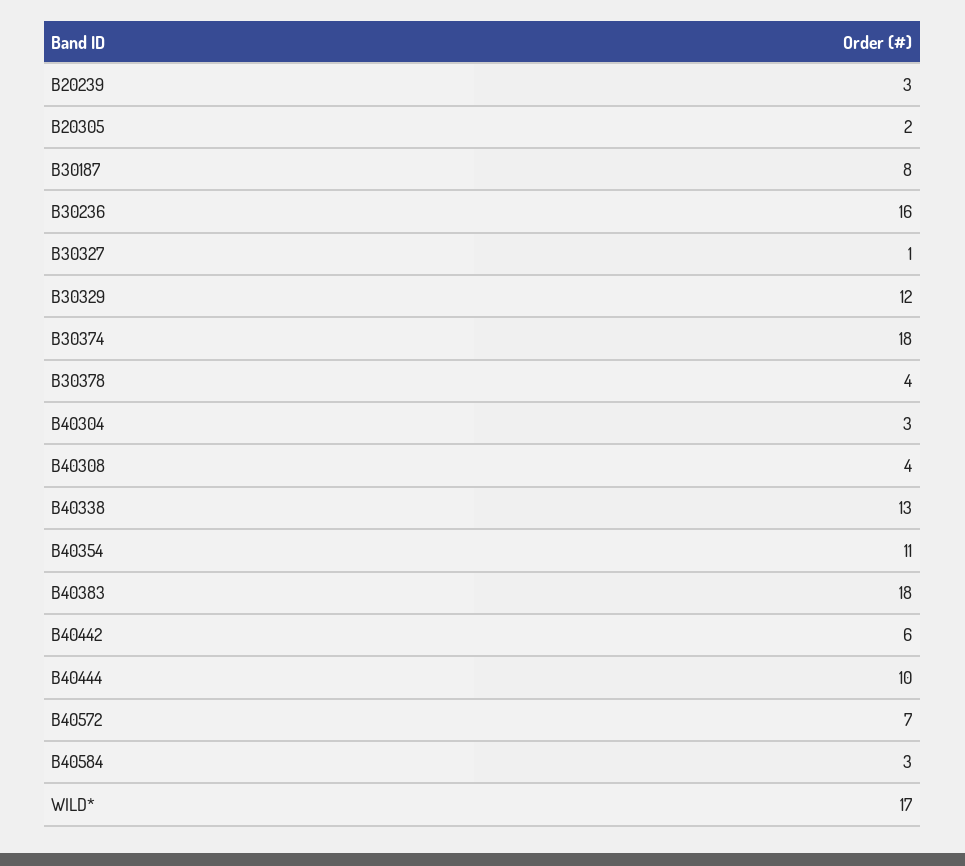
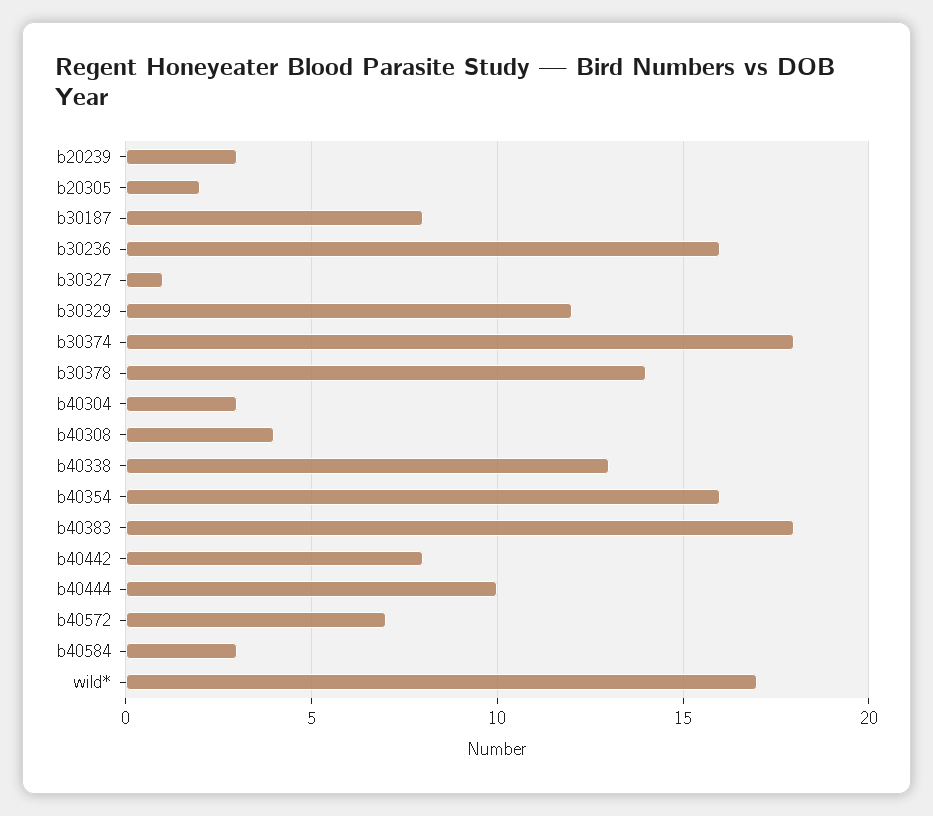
B30378: 4 -> 14
B40354: 11 -> 16
B40442: 6 -> 8

